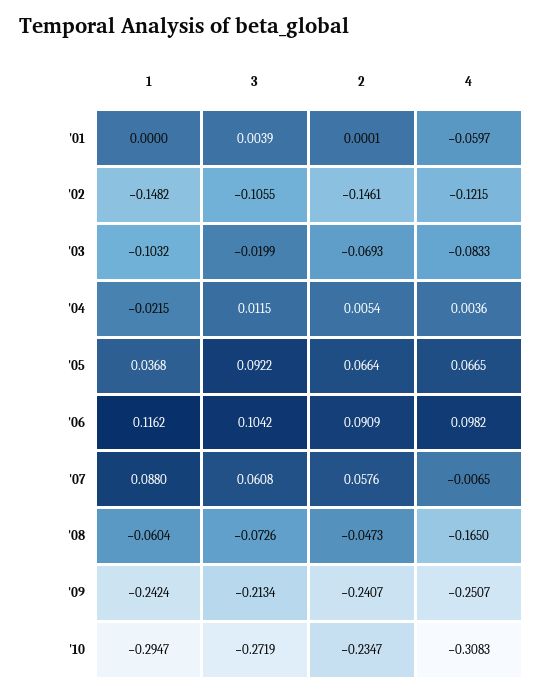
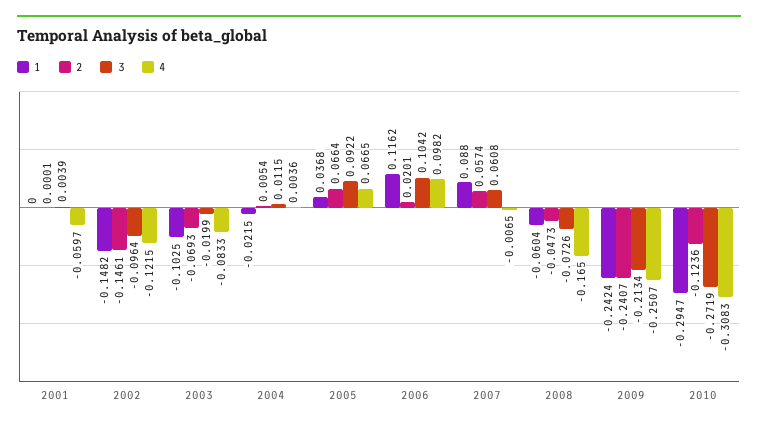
3, '02: -0.1055 -> -0.0964
1, '03: -0.1032 -> -0.1025
2, '06: 0.0909 -> 0.0201
2, '07: 0.0576 -> 0.0574
2, '10: -0.2347 -> -0.1236

